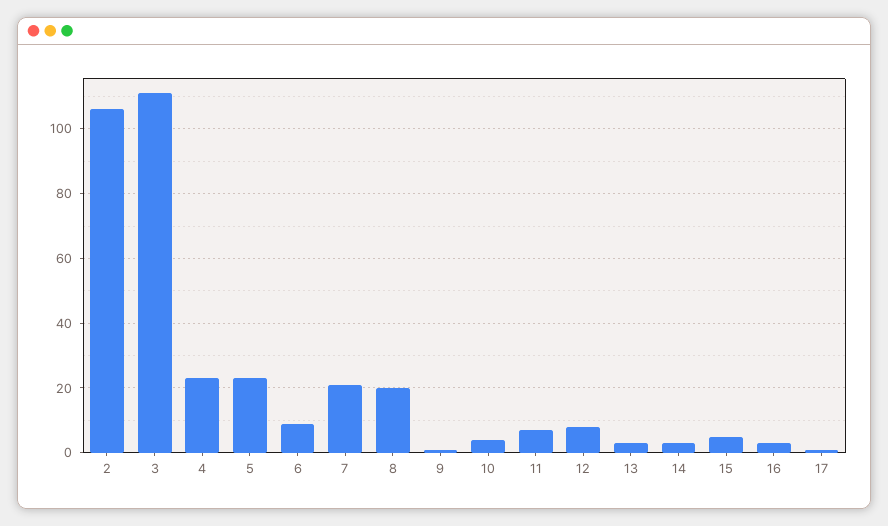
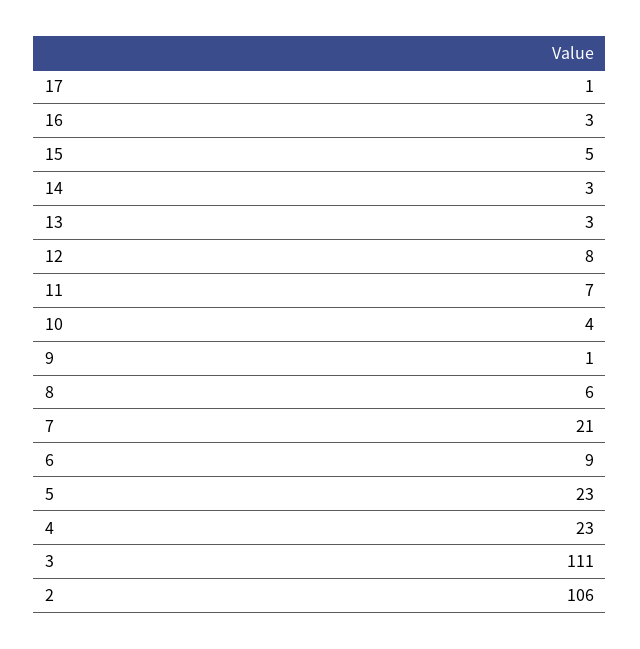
8: 20 -> 6

